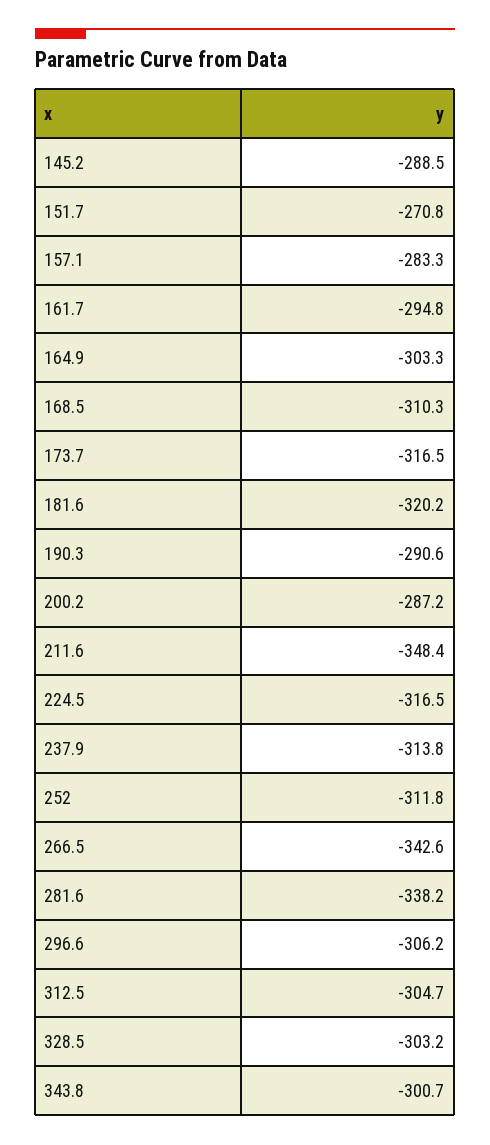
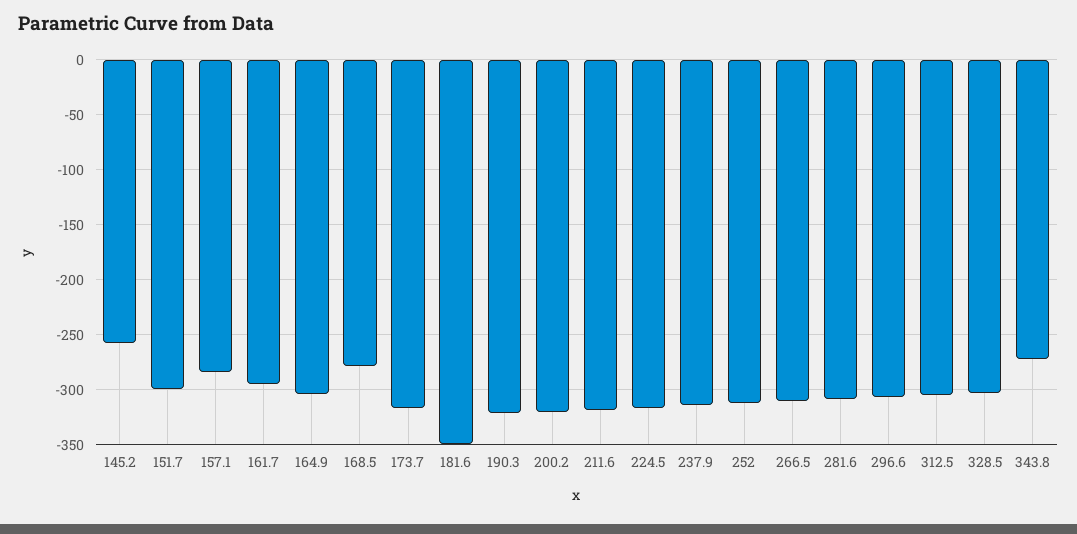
145.2: -288.5 -> -260
151.7: -270.8 -> -300
168.5: -310.3 -> -280
181.6: -320.2 -> -350
190.3: -290.6 -> -320
200.2: -287.2 -> -320
211.6: -348.4 -> -320
266.5: -342.6 -> -310
281.6: -338.2 -> -310
343.8: -300.7 -> -270

